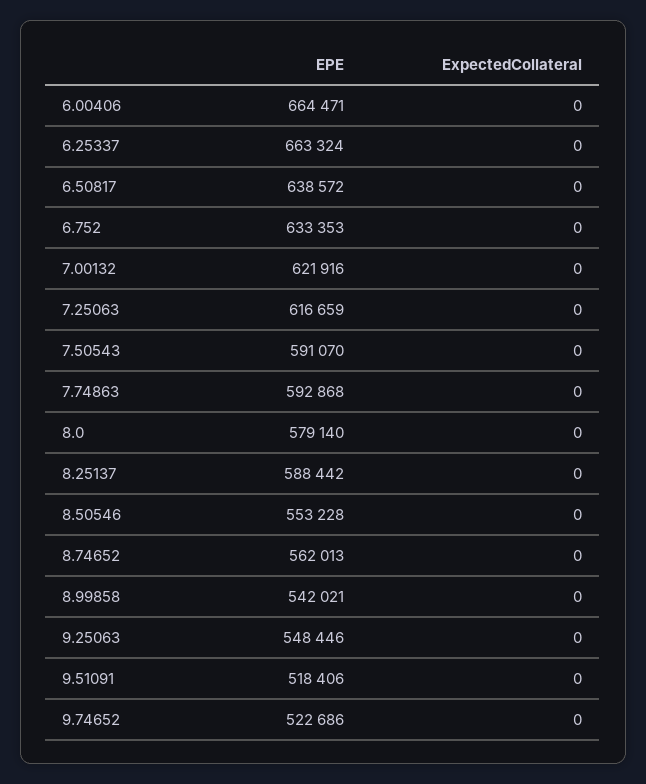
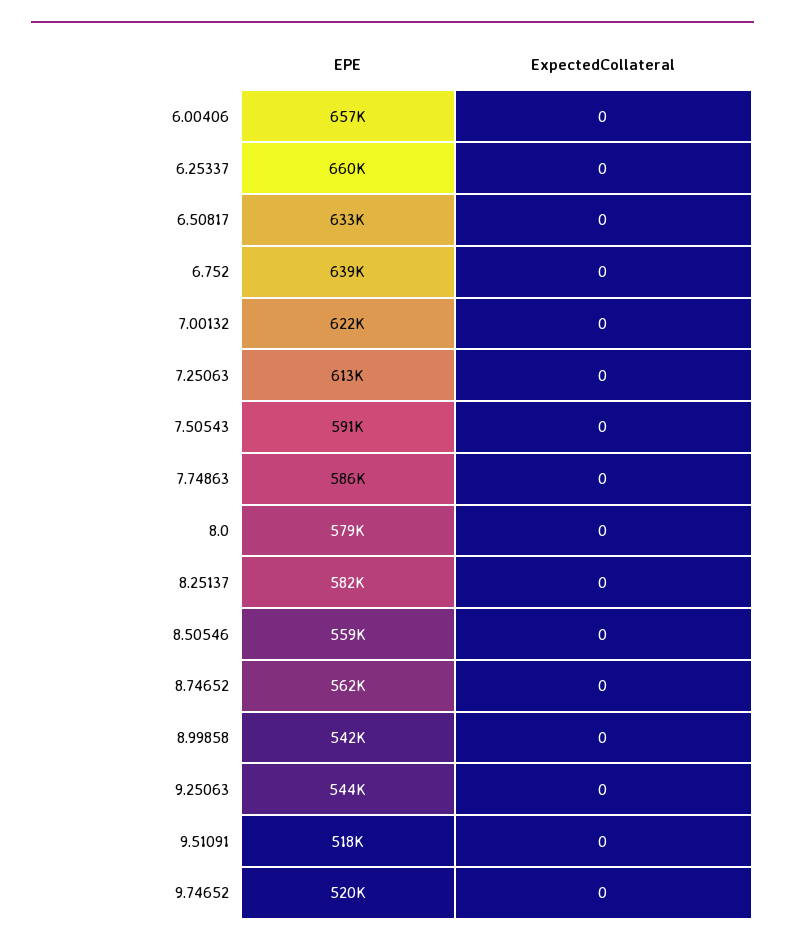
EPE, 6.00406: 664471 -> 657000
EPE, 6.25337: 663324 -> 660000
EPE, 6.50817: 638572 -> 633000
EPE, 6.752: 633353 -> 639000
EPE, 7.25063: 616659 -> 613000
EPE, 7.74863: 592868 -> 586000
EPE, 8.25137: 588442 -> 582000
EPE, 8.50546: 553228 -> 559000
EPE, 9.25063: 548446 -> 544000
EPE, 9.74652: 522686 -> 520000

